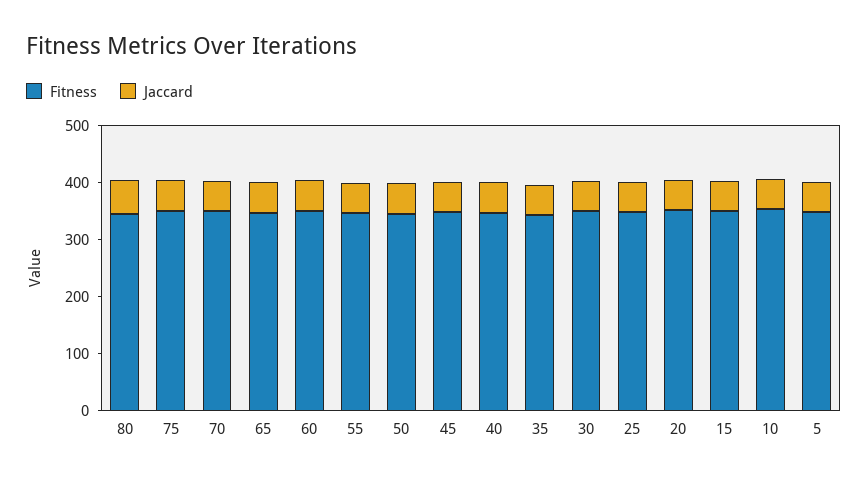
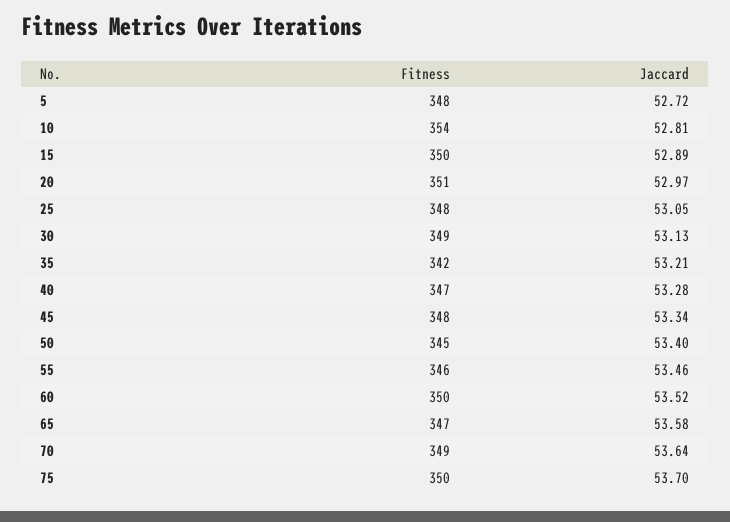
Fitness, 80: 340 -> none
Jaccard, 80: 60 -> none

